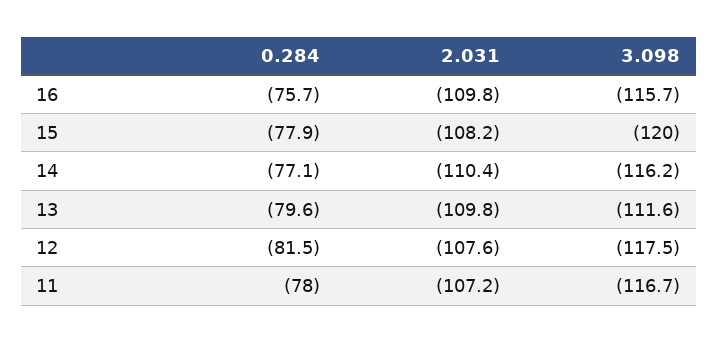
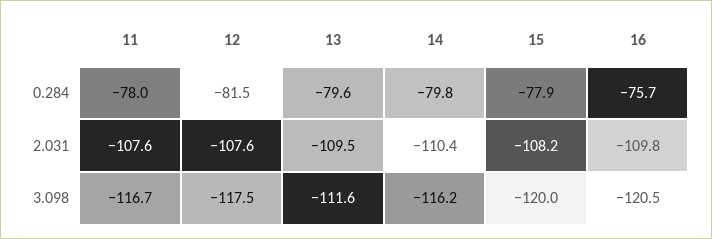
3.098, 16: -115.7 -> -120.5
0.284, 14: -77.1 -> -79.8
2.031, 13: -109.8 -> -109.5
2.031, 11: -107.2 -> -107.6

